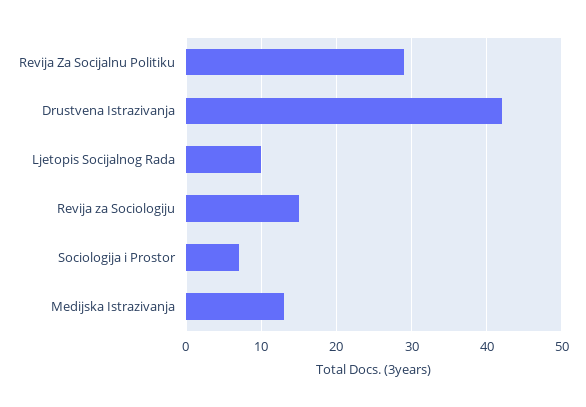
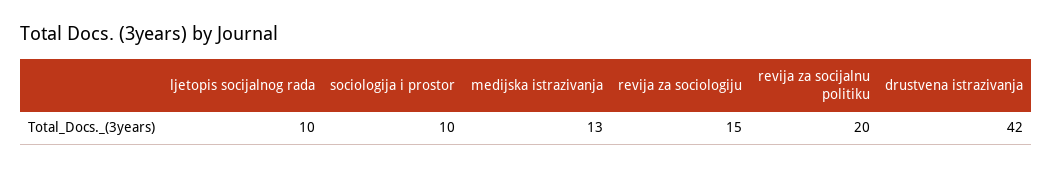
Revija Za Socijalnu Politiku: 29 -> 20
Sociologija i Prostor: 7 -> 10

